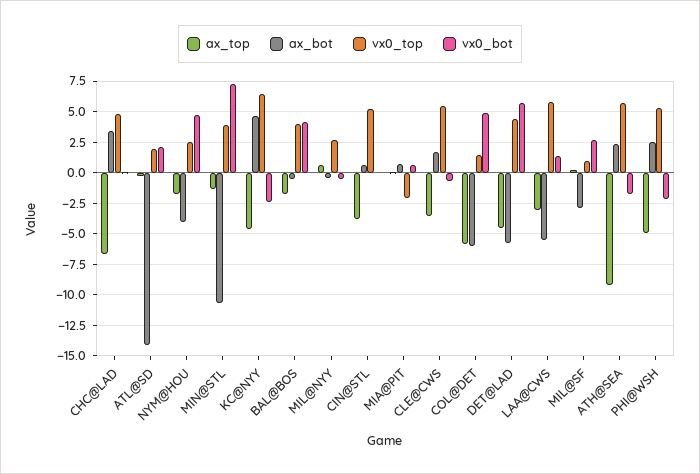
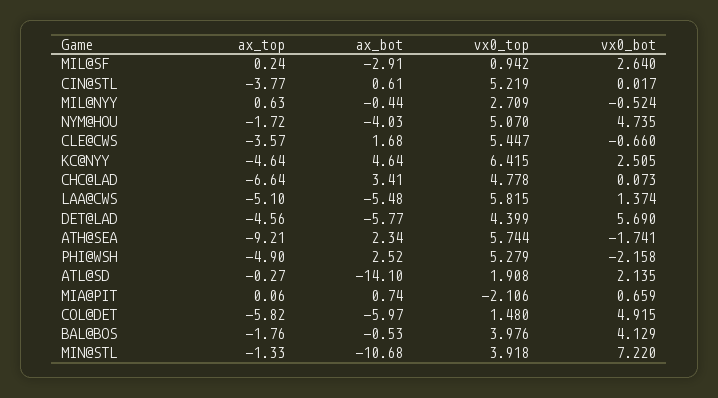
vx0_top, NYM@HOU: 2.5 -> 5.07
vx0_bot, KC@NYY: -2.5 -> 2.505
ax_top, LAA@CWS: -3 -> -5.1

